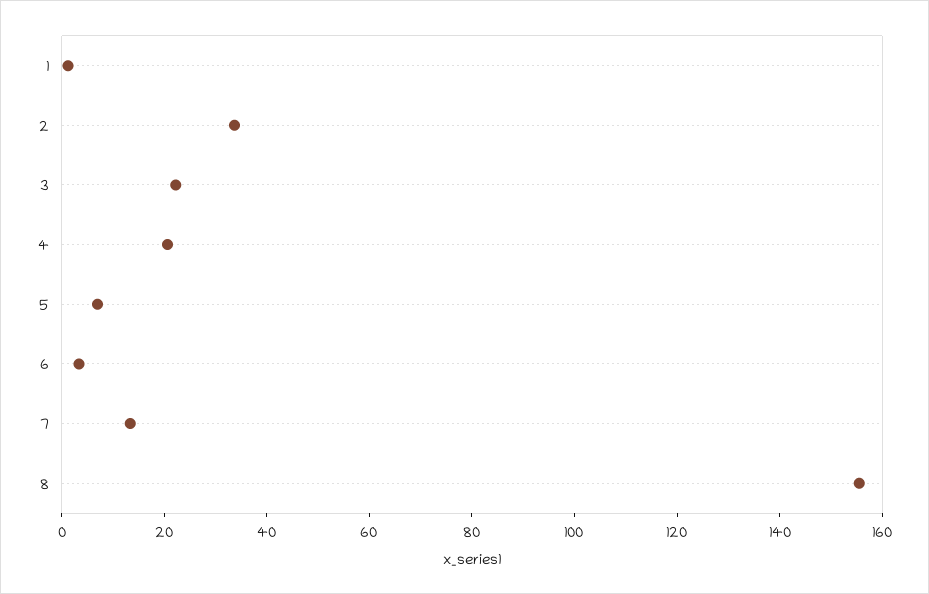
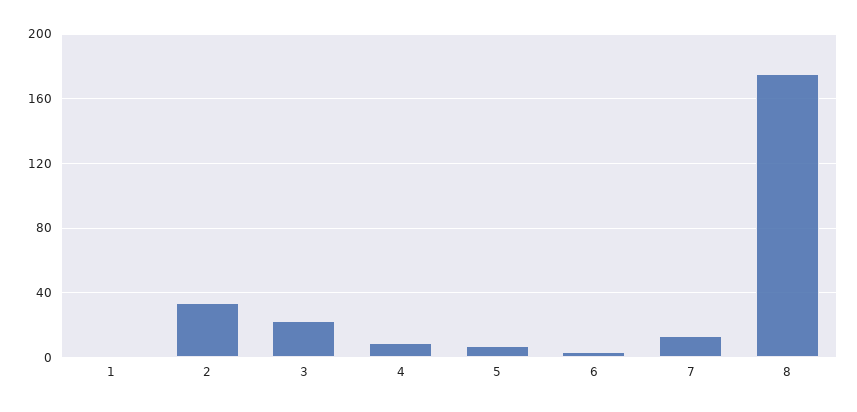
4: 20 -> 10
8: 155 -> 175

